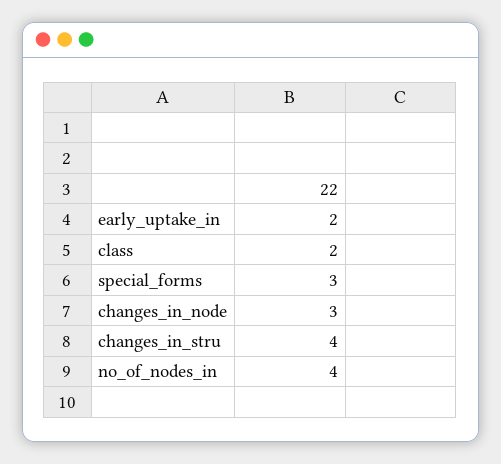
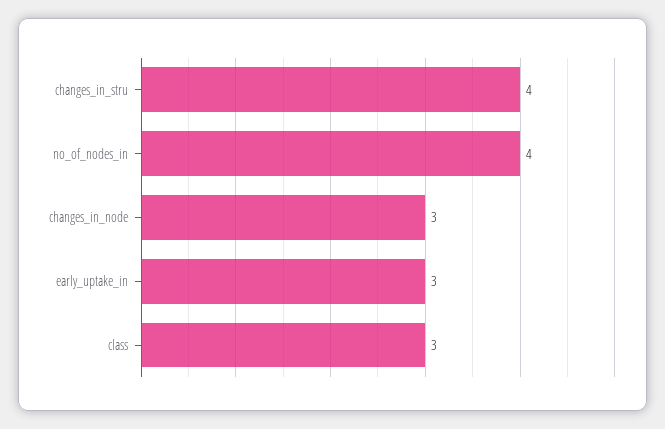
early_uptake_in: 2 -> 3
class: 2 -> 3
special_forms: 3 -> none

